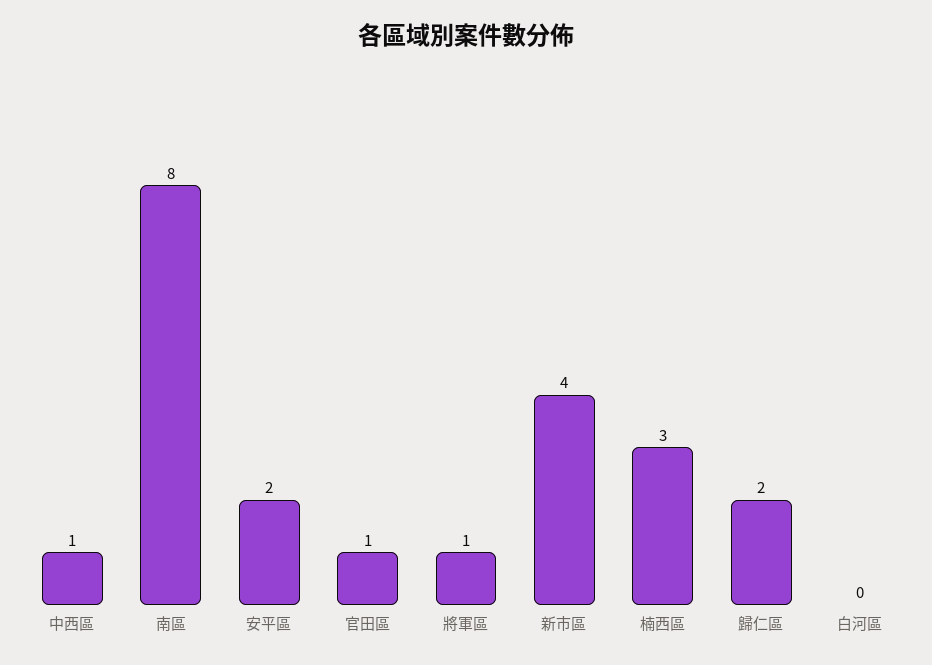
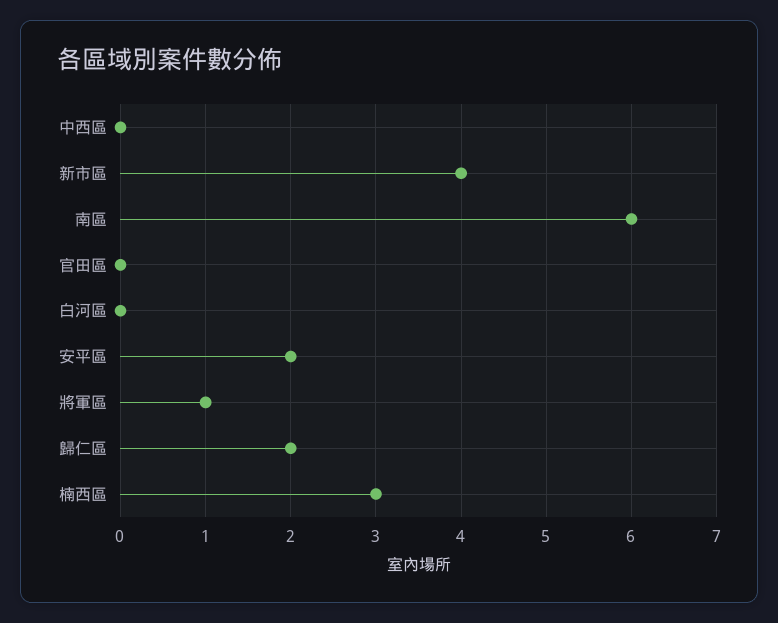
中西區: 1 -> 0
南區: 8 -> 6
官田區: 1 -> 0

